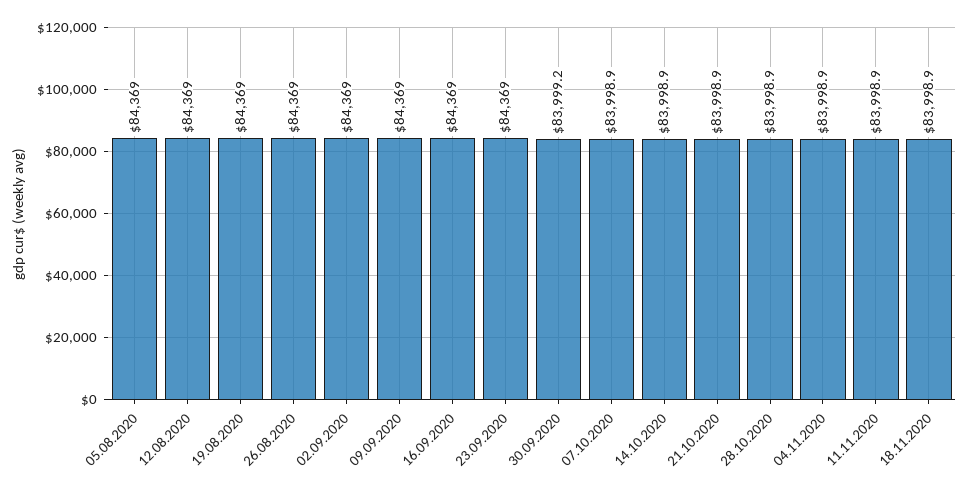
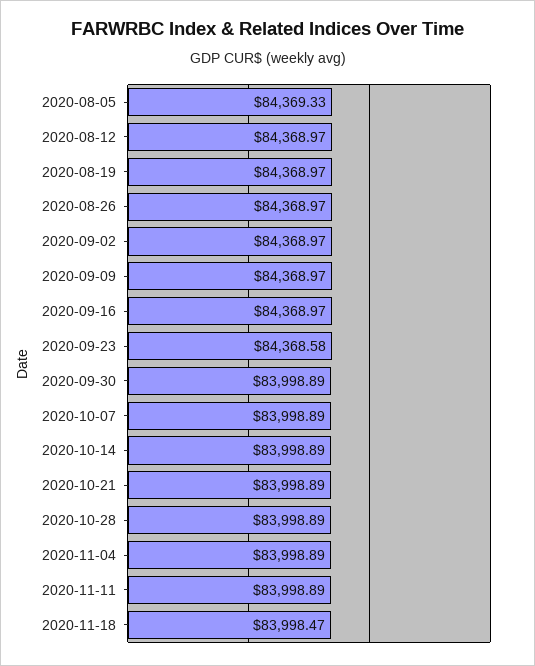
05.08.2020: 84369 -> 84369.33
23.09.2020: 84369 -> 84368.58
30.09.2020: 83999.2 -> 83998.89
18.11.2020: 83998.9 -> 83998.47

